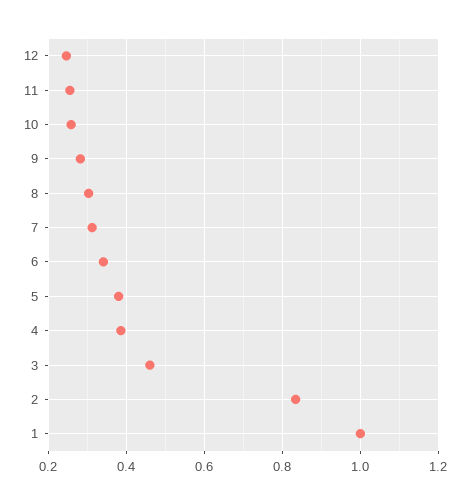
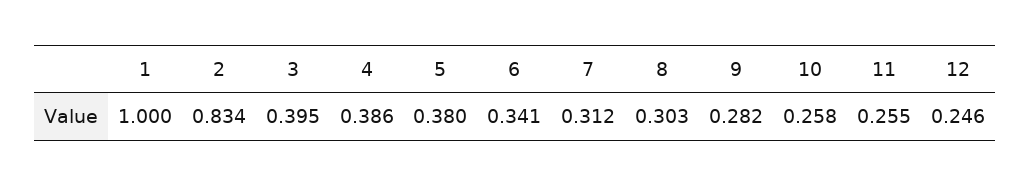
3: 0.46 -> 0.395

